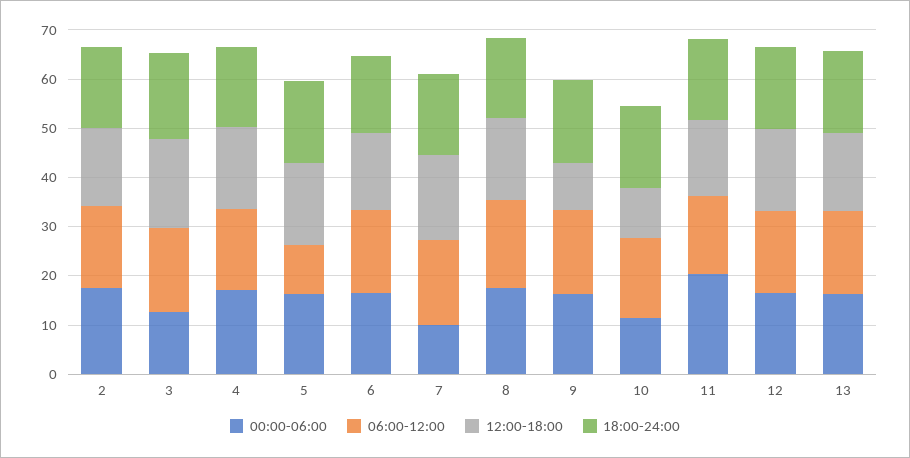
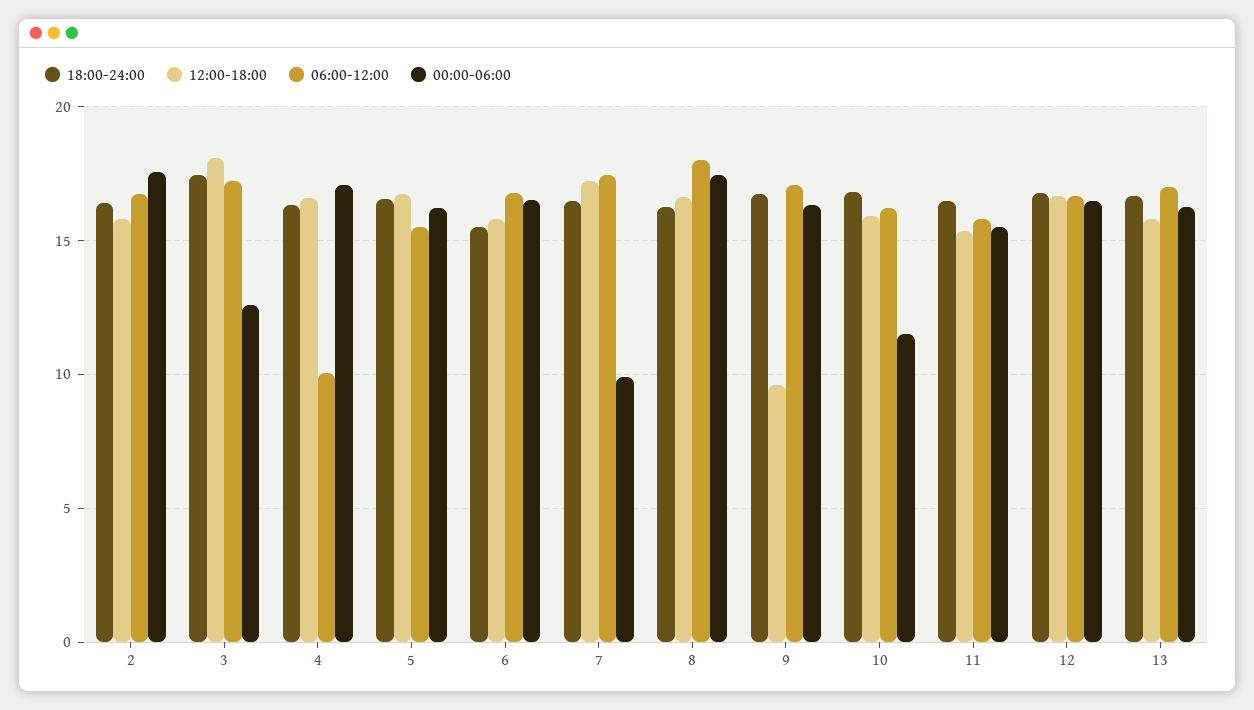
06:00-12:00, 4: 16 -> 10
06:00-12:00, 5: 10 -> 15.5
12:00-18:00, 10: 10 -> 16
00:00-06:00, 11: 20 -> 15.5

